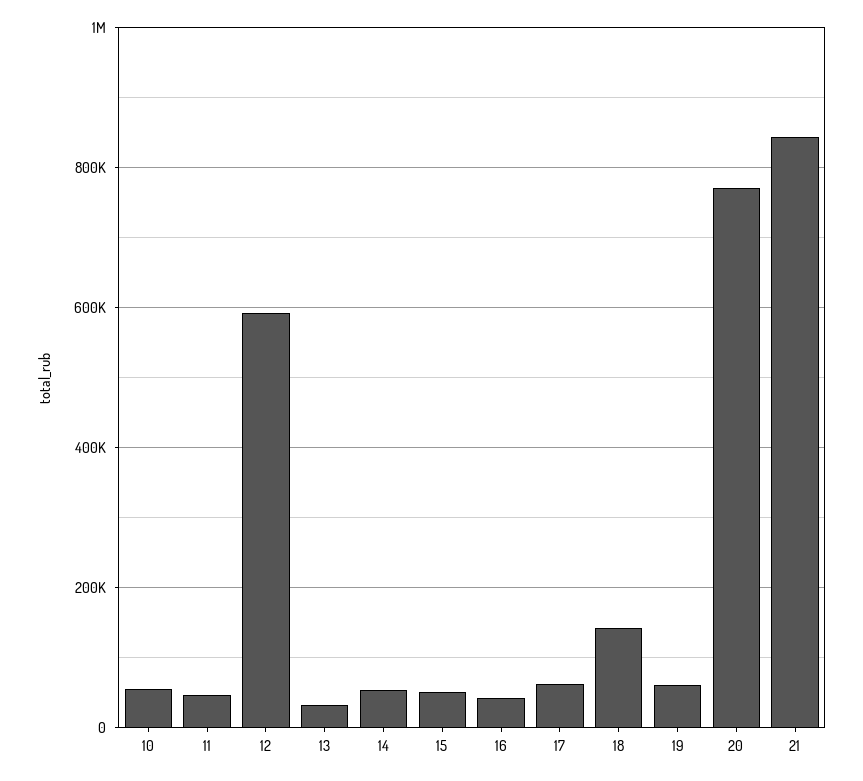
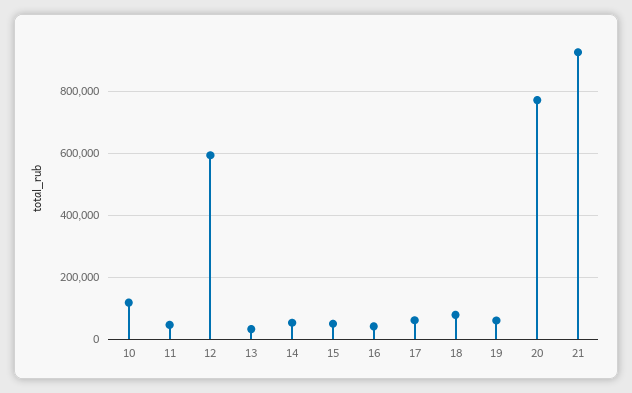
10: 60000 -> 120000
18: 140000 -> 80000
21: 840000 -> 920000

